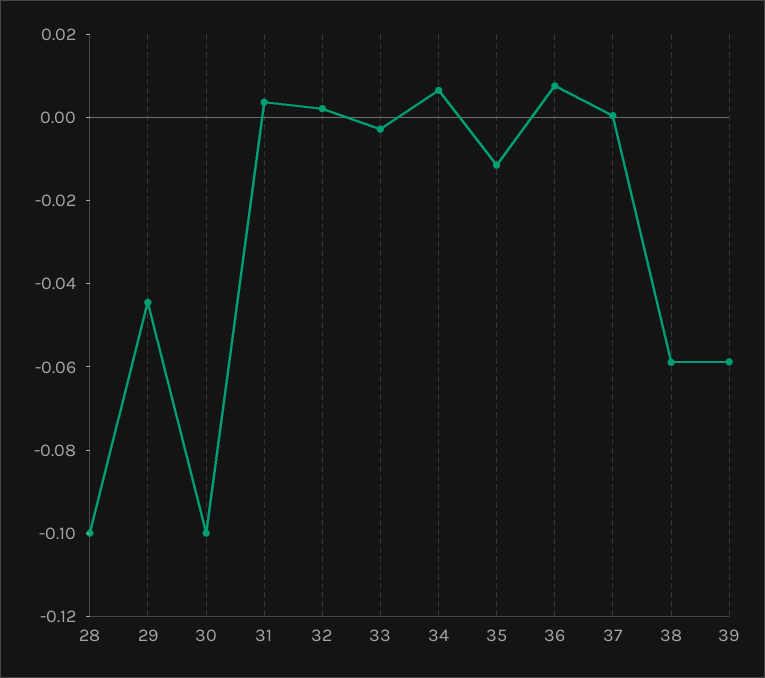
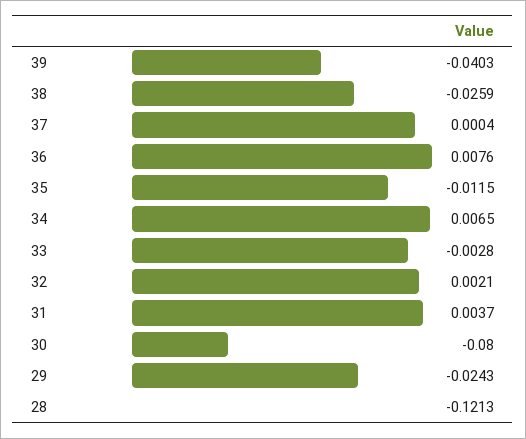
28: -0.1 -> -0.1213
29: -0.045 -> -0.0243
30: -0.1 -> -0.08
38: -0.06 -> -0.0259
39: -0.06 -> -0.0403

